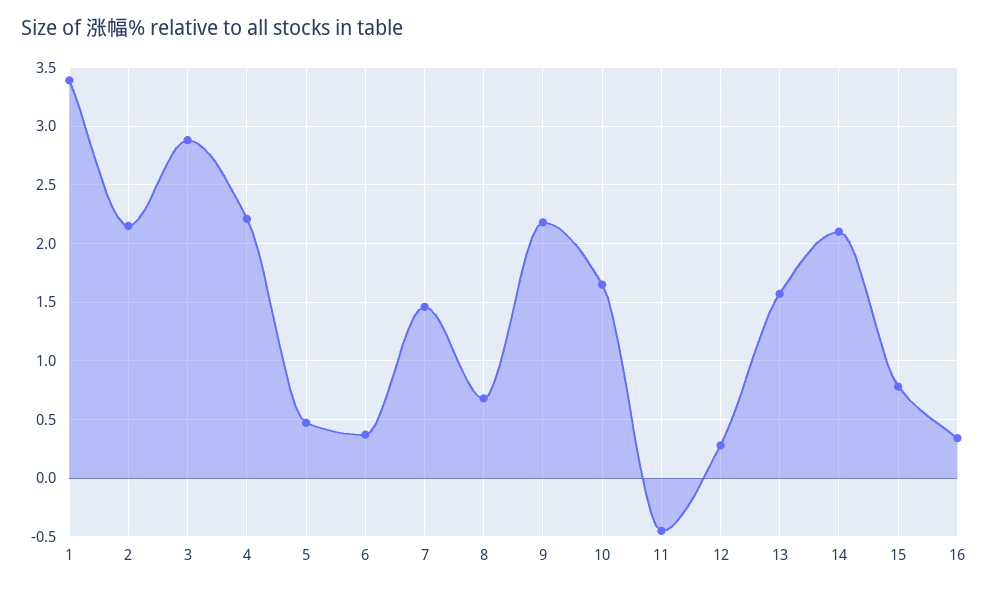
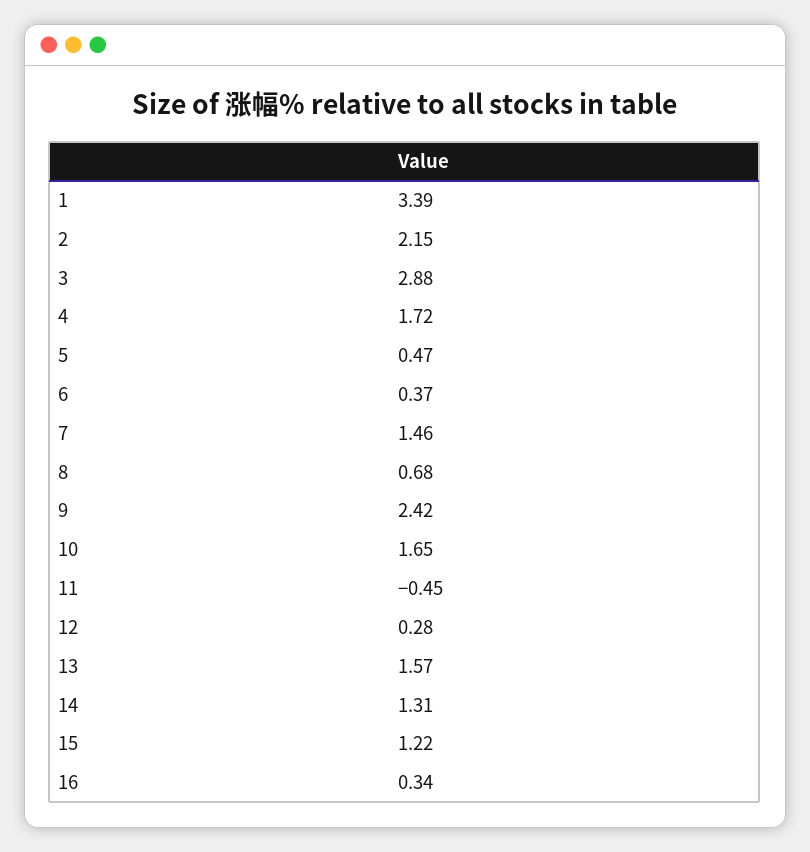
4: 2.2 -> 1.72
9: 2.2 -> 2.42
14: 2.1 -> 1.31
15: 0.8 -> 1.22

